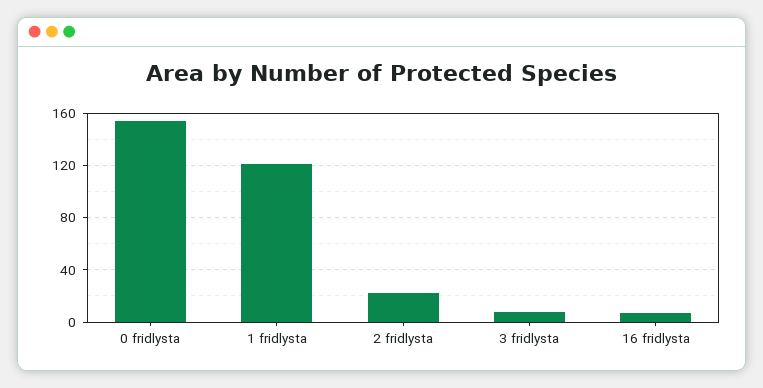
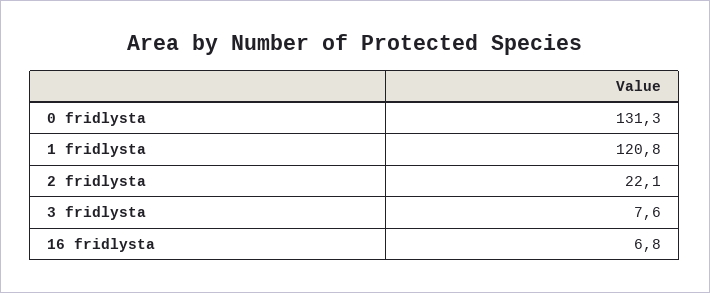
0 fridlysta: 155 -> 131.3

